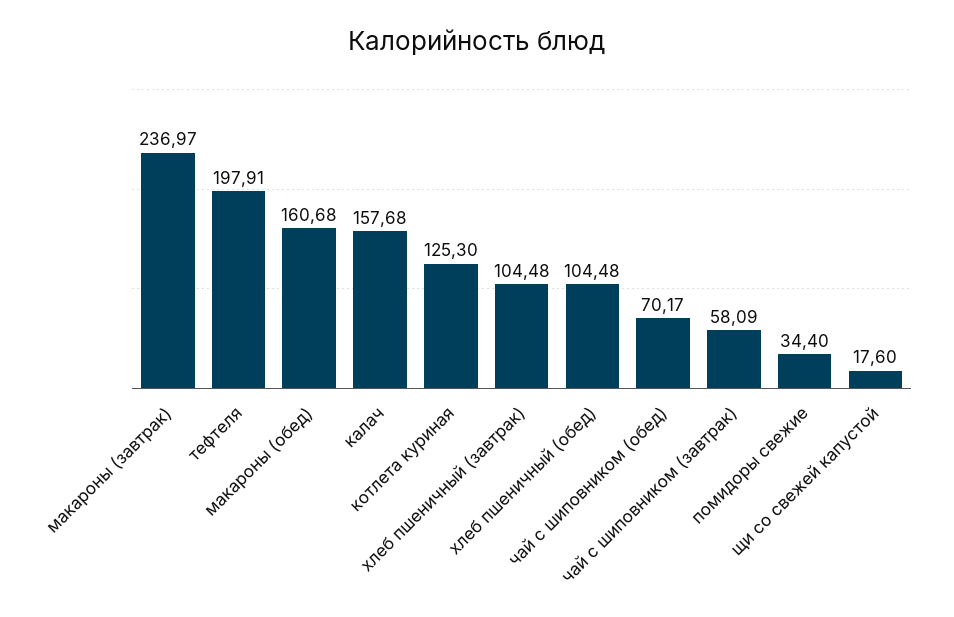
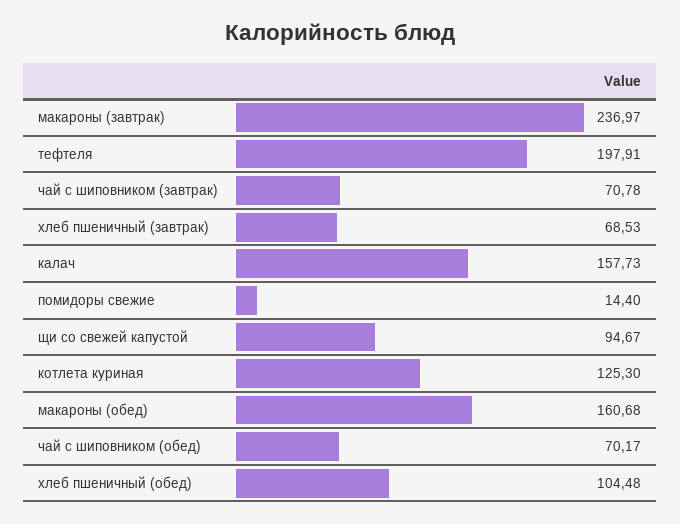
калач: 157.68 -> 157.73
хлеб пшеничный (завтрак): 104.48 -> 68.53
чай с шиповником (завтрак): 58.09 -> 70.78
помидоры свежие: 34.4 -> 14.4
щи со свежей капустой: 17.6 -> 94.67

